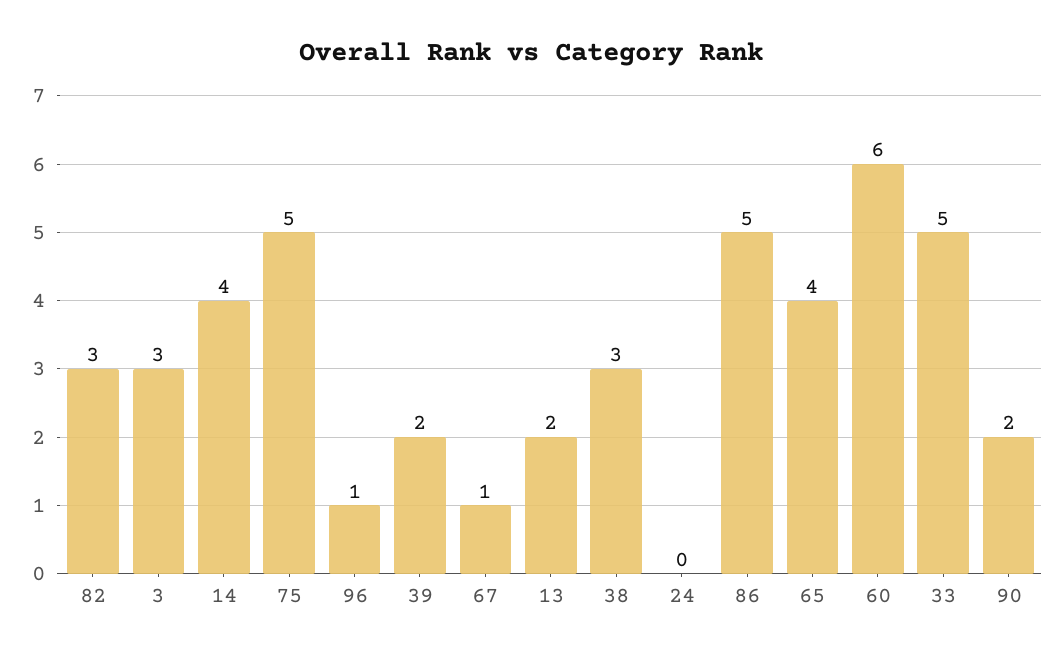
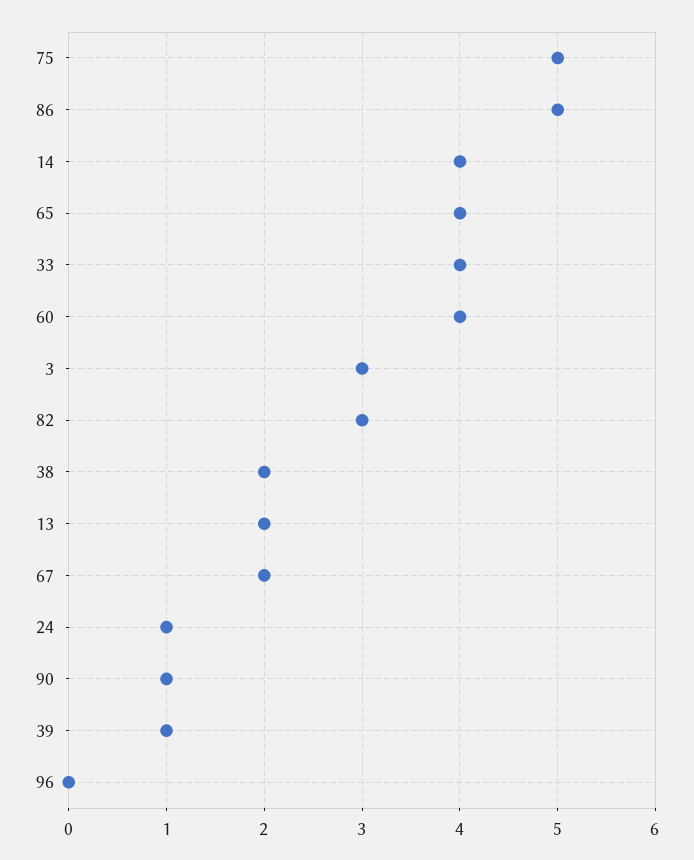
96: 1 -> 0
39: 2 -> 1
67: 1 -> 2
38: 3 -> 2
24: 0 -> 1
60: 6 -> 4
33: 5 -> 4
90: 2 -> 1

